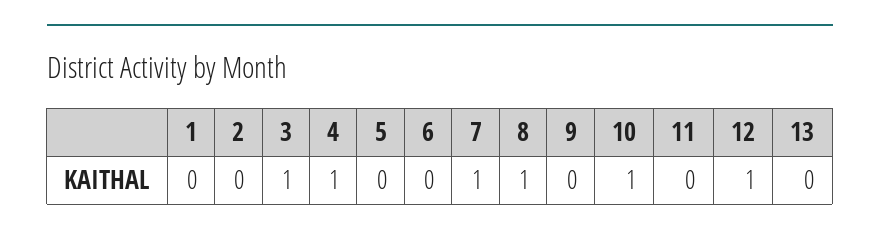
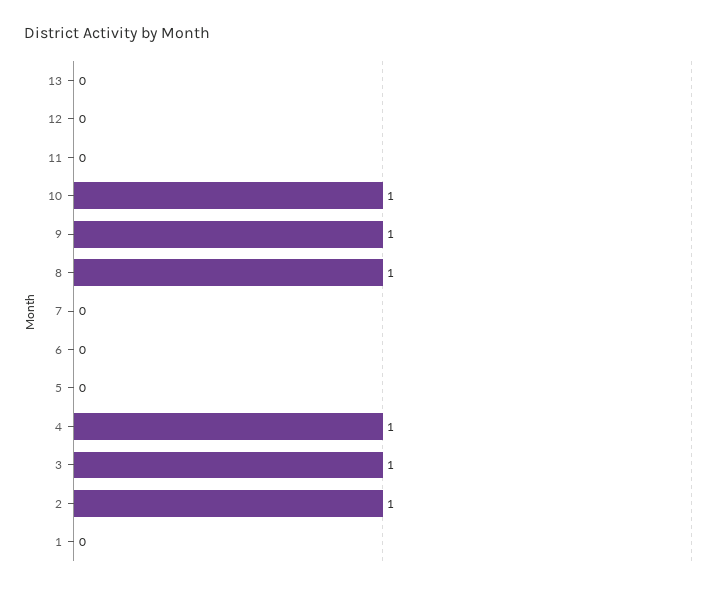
2: 0 -> 1
7: 1 -> 0
9: 0 -> 1
12: 1 -> 0

